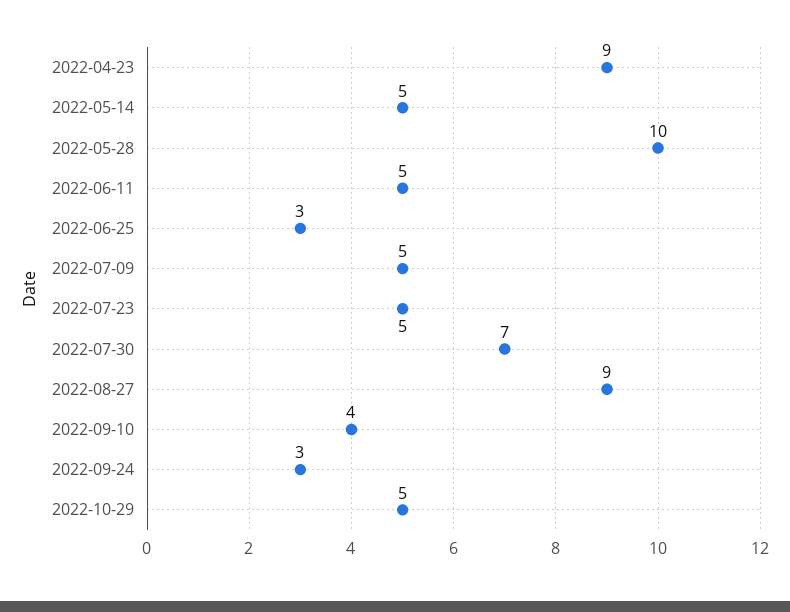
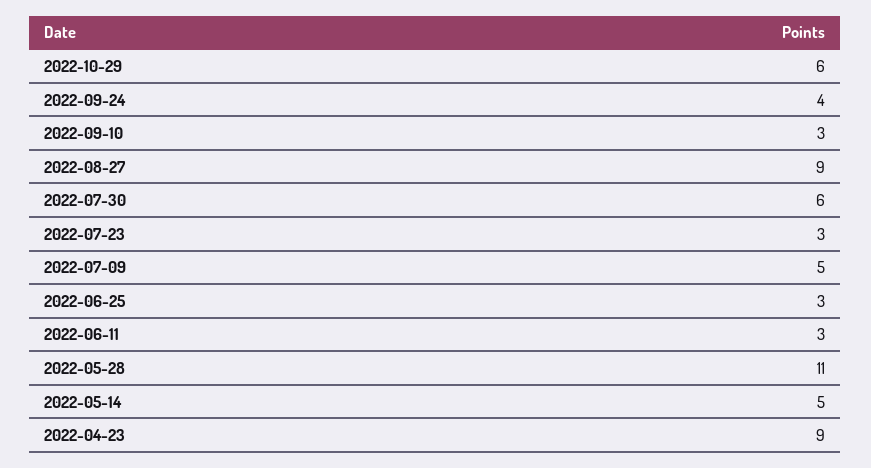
2022-05-28: 10 -> 11
2022-06-11: 5 -> 3
2022-07-23: 5 -> 3
2022-07-30: 7 -> 6
2022-09-10: 4 -> 3
2022-09-24: 3 -> 4
2022-10-29: 5 -> 6

